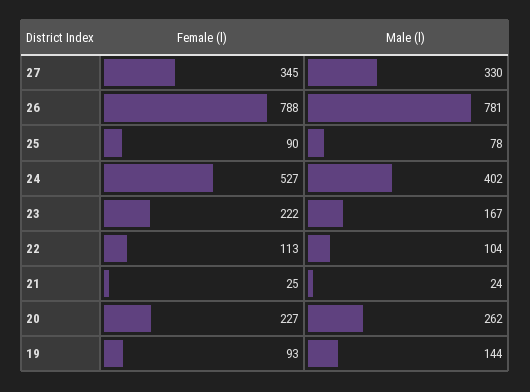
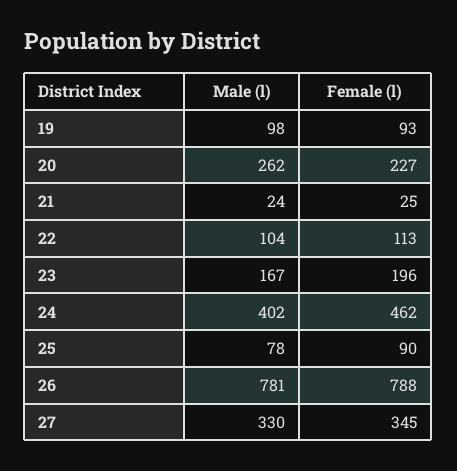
Female (l), 24: 527 -> 462
Female (l), 23: 222 -> 196
Male (l), 19: 144 -> 98

